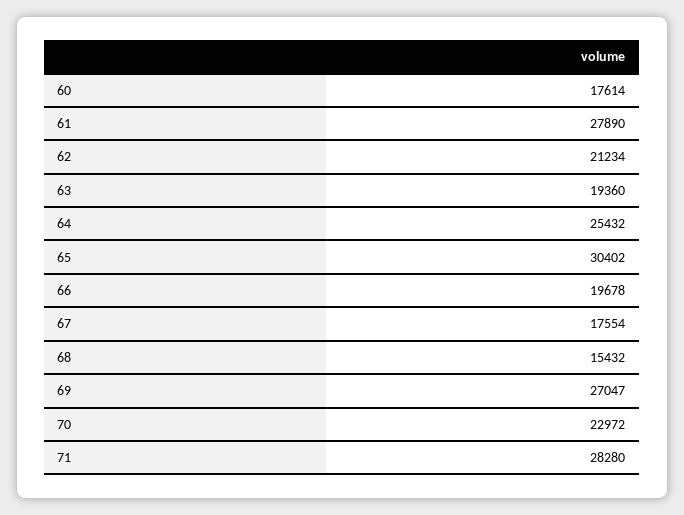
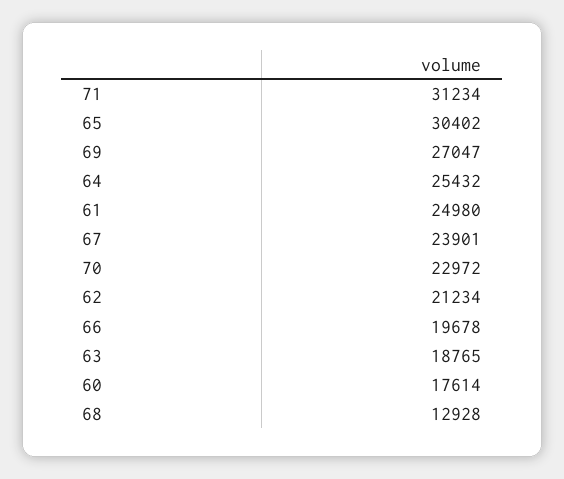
61: 27890 -> 24980
63: 19360 -> 18765
67: 17554 -> 23901
68: 15432 -> 12928
71: 28280 -> 31234

